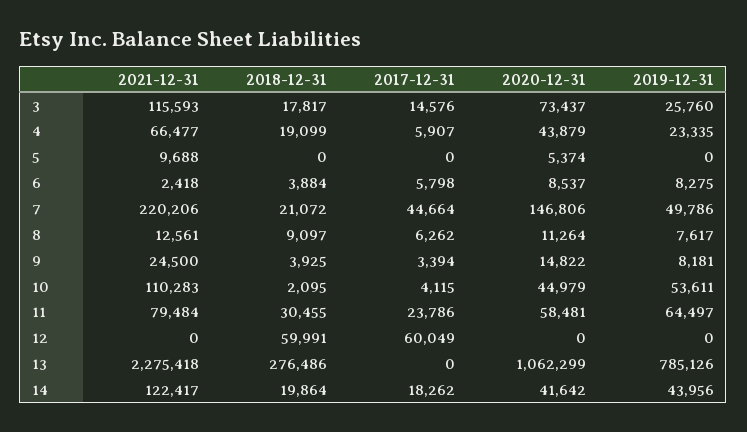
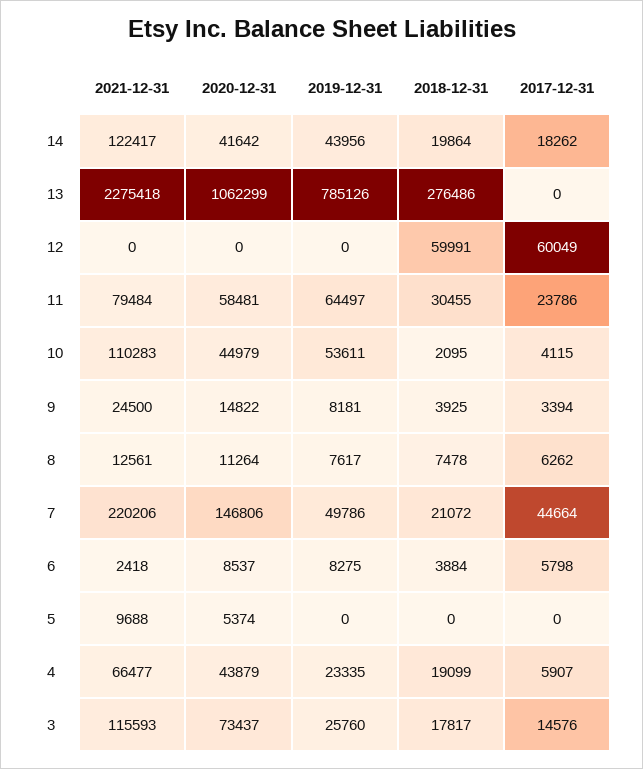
2018-12-31, 8: 9097 -> 7478

